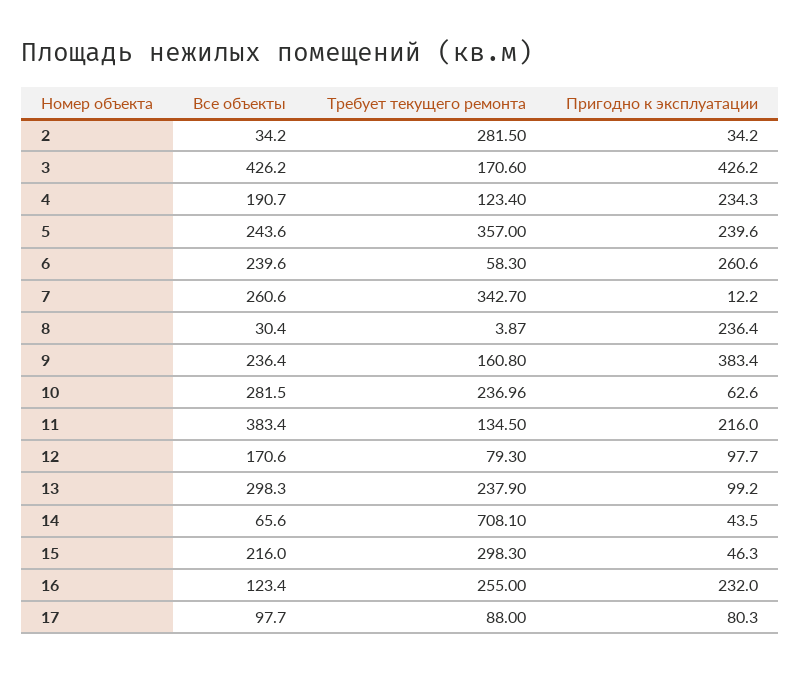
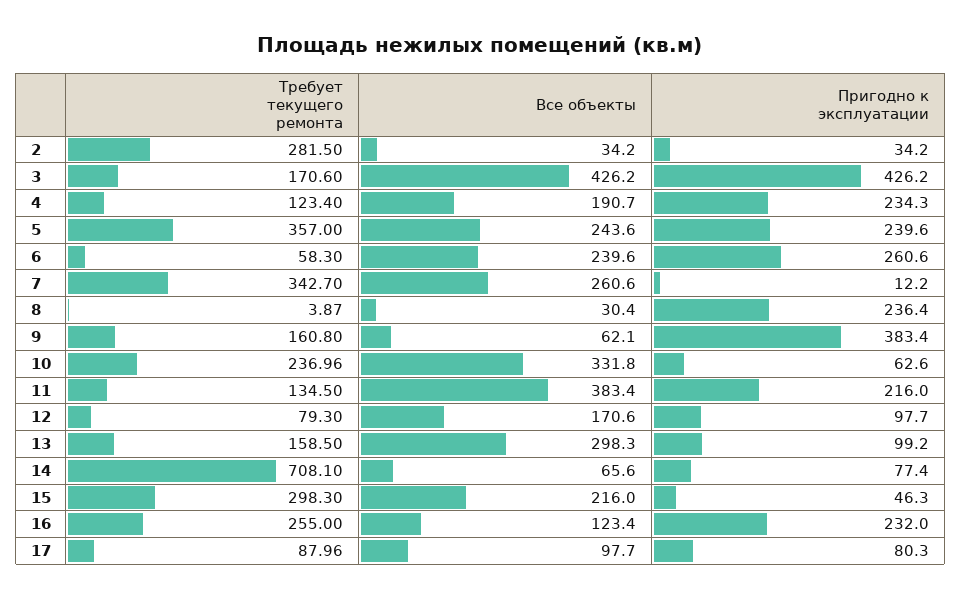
Все объекты, 9: 236.4 -> 62.1
Все объекты, 10: 281.5 -> 331.8
Требует текущего ремонта, 13: 237.9 -> 158.5
Пригодно к эксплуатации, 14: 43.5 -> 77.4
Требует текущего ремонта, 17: 88 -> 87.96

